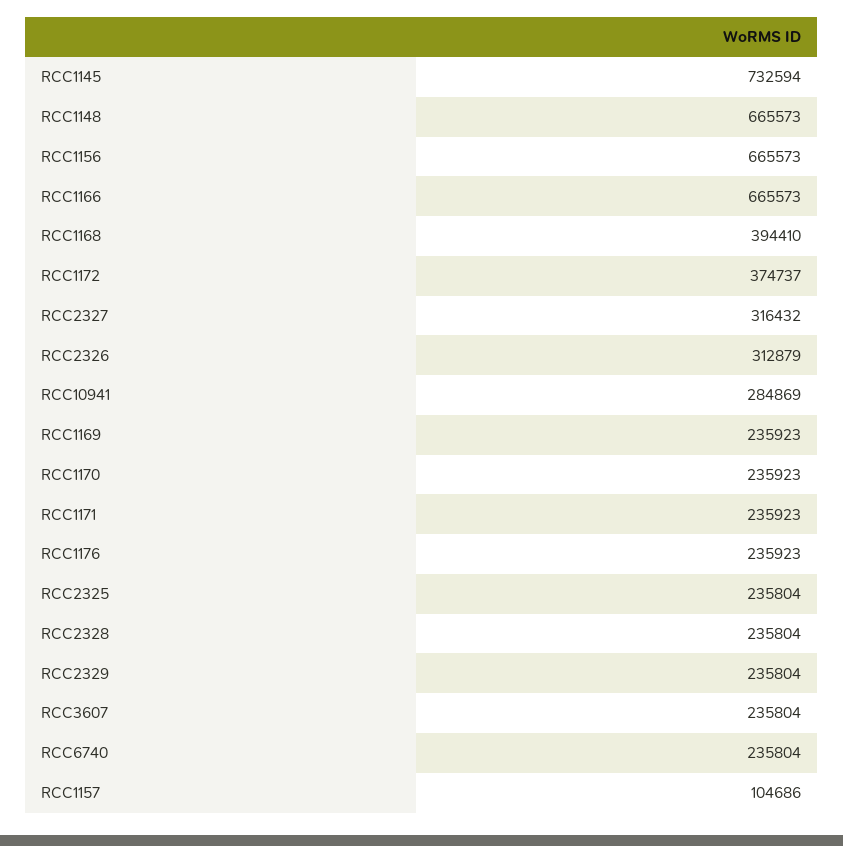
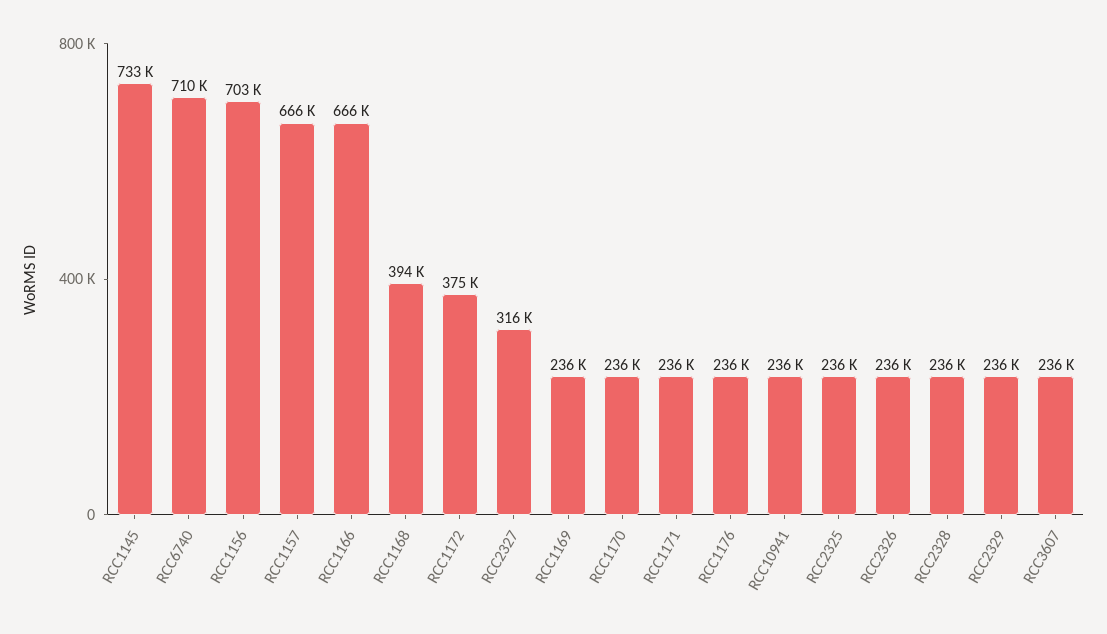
RCC1148: 665573 -> none
RCC1156: 665573 -> 703000
RCC2326: 312879 -> 236000
RCC10941: 284869 -> 236000
RCC6740: 235804 -> 710000
RCC1157: 104686 -> 666000

